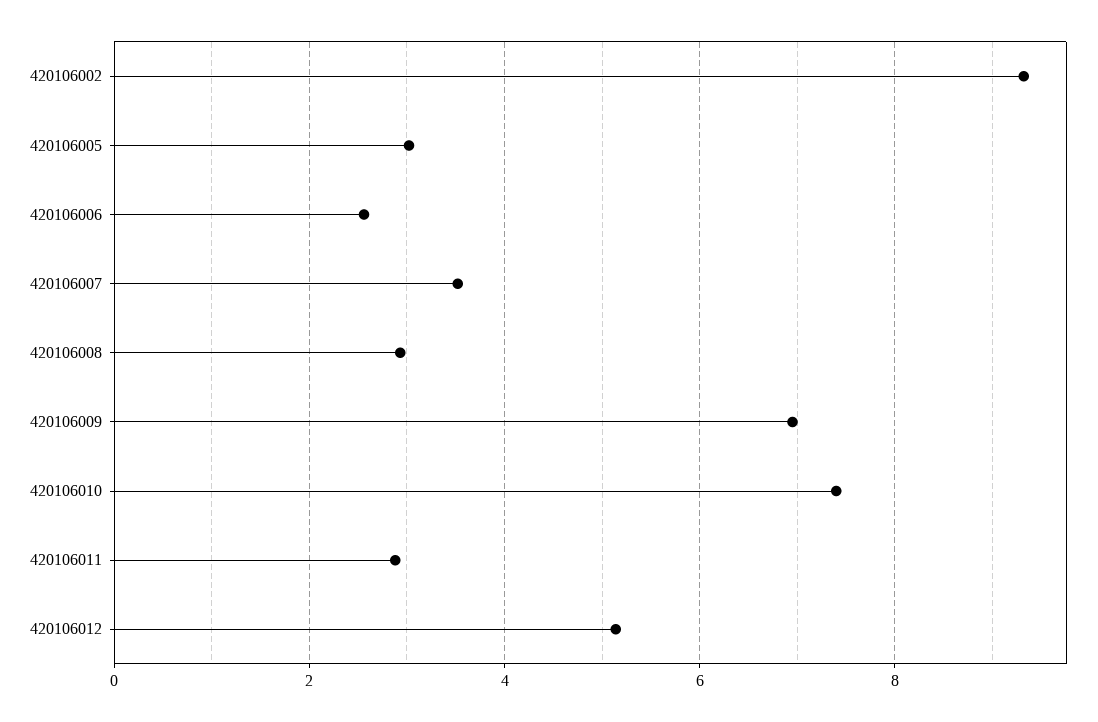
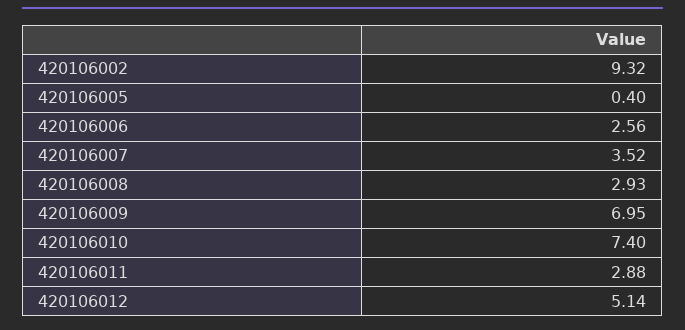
420106005: 3 -> 0.4

